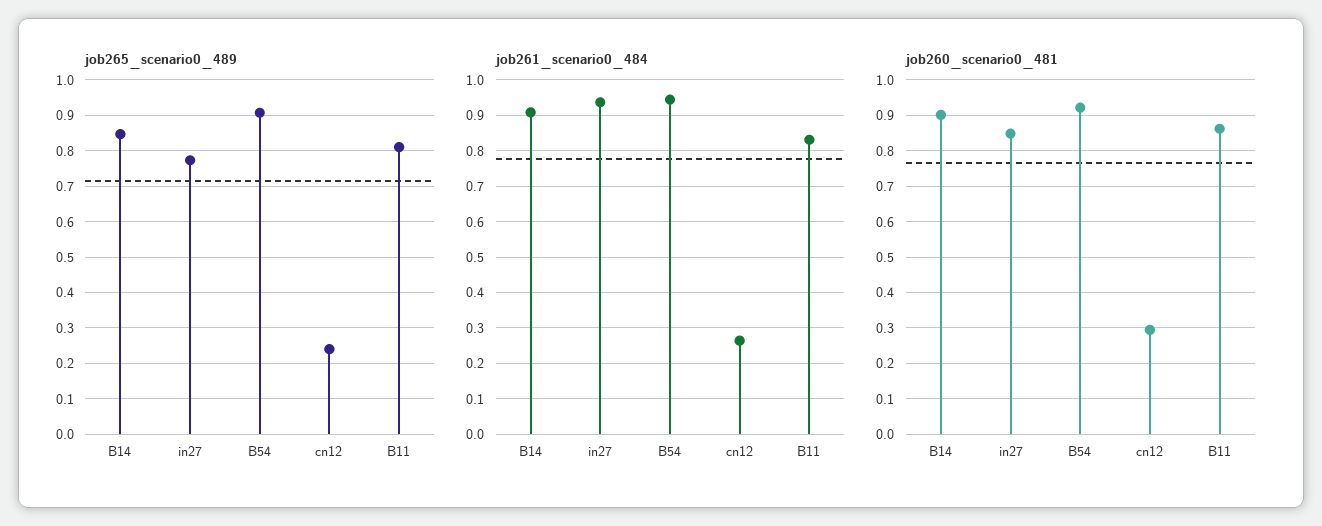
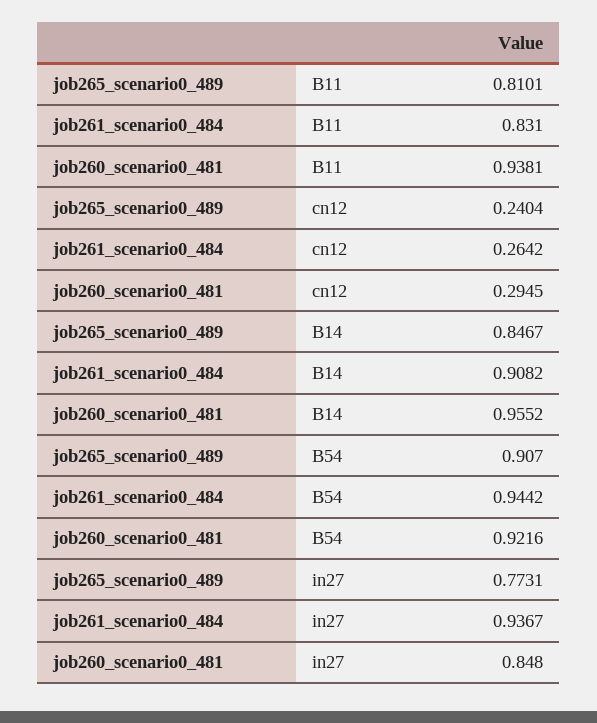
job260_scenario0_481, B14: 0.9 -> 0.9552
job260_scenario0_481, B11: 0.86 -> 0.9381

